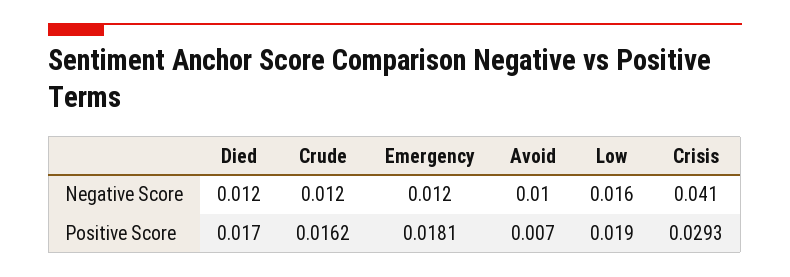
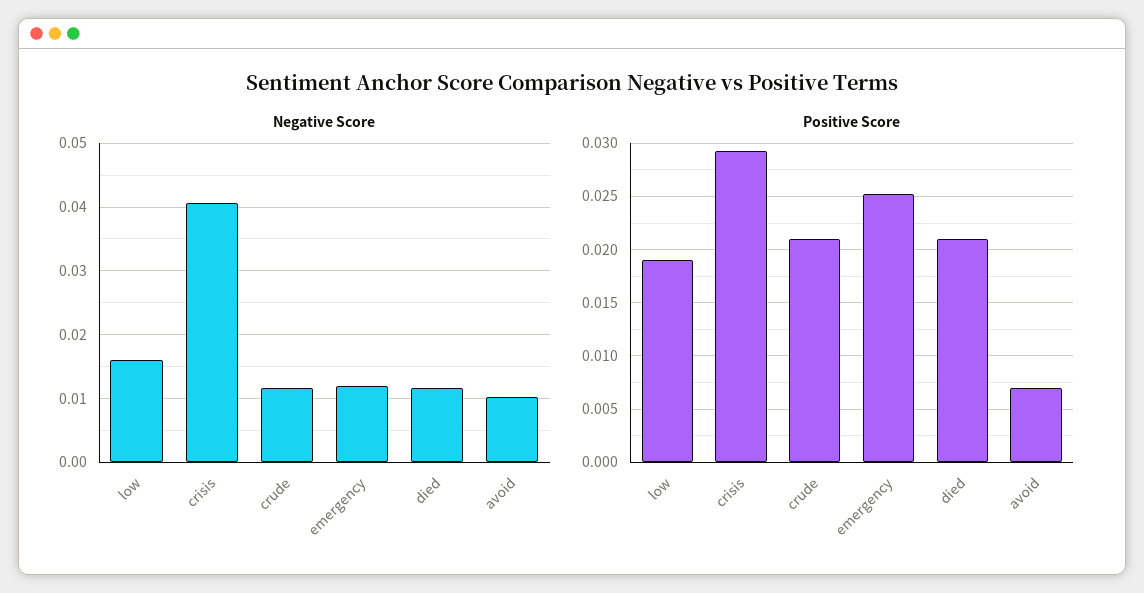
Positive Score, Died: 0.017 -> 0.021
Positive Score, Crude: 0.0162 -> 0.021
Positive Score, Emergency: 0.0181 -> 0.025

